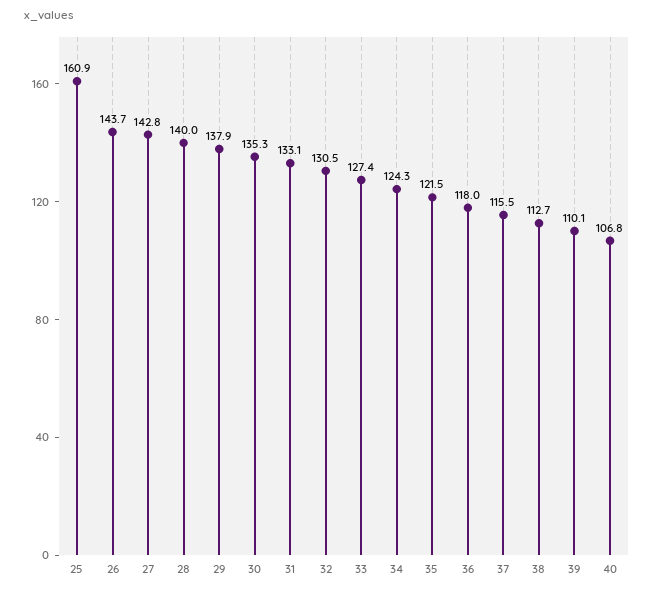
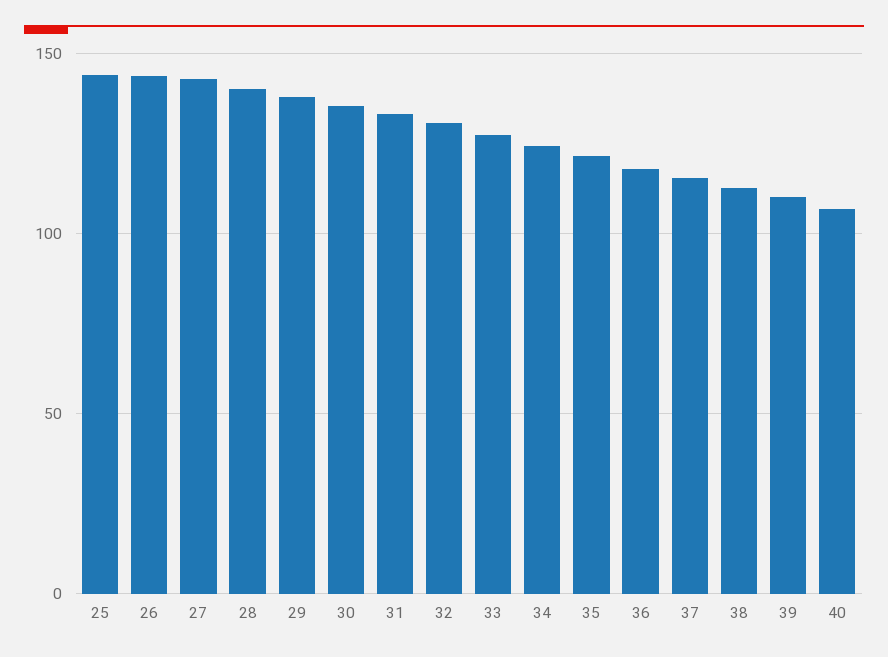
25: 160.9 -> 145

